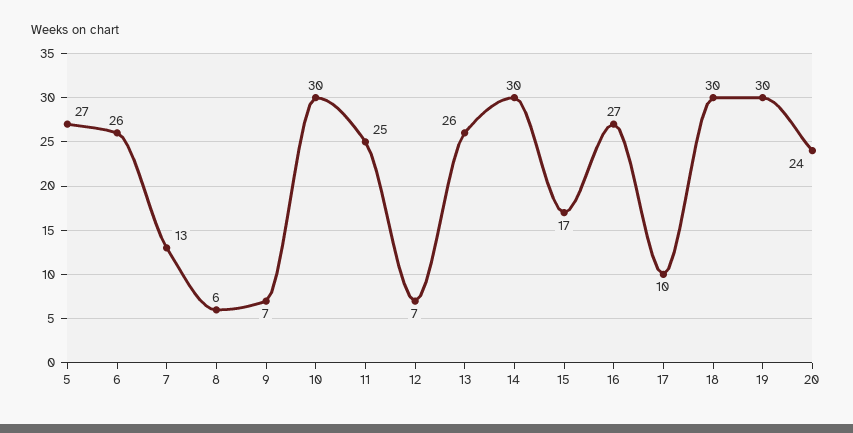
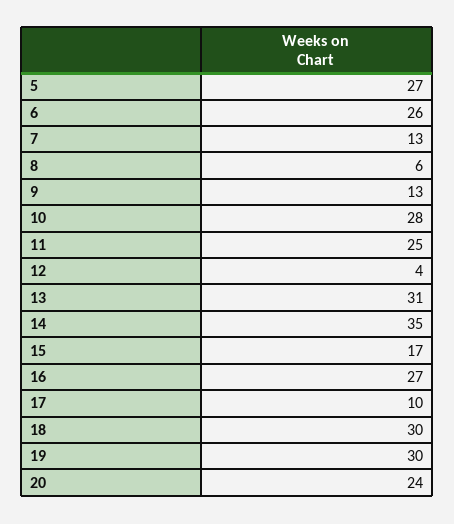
9: 7 -> 13
10: 30 -> 28
12: 7 -> 4
13: 26 -> 31
14: 30 -> 35

